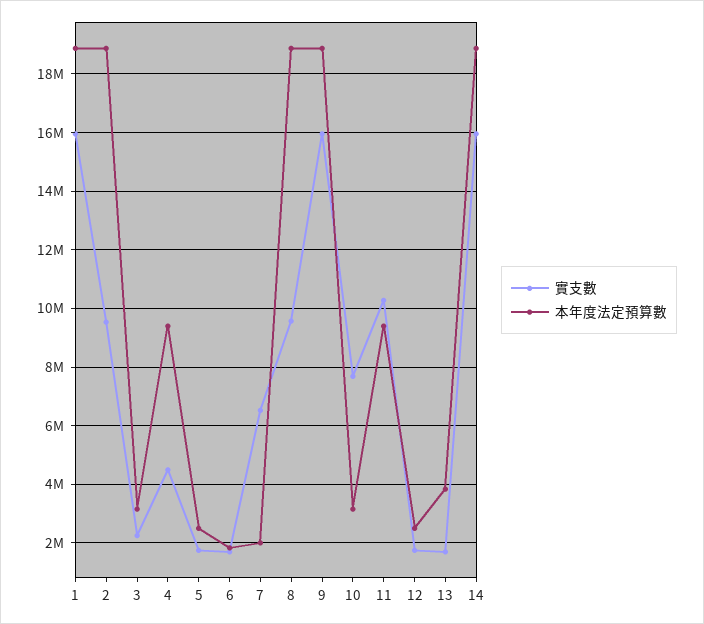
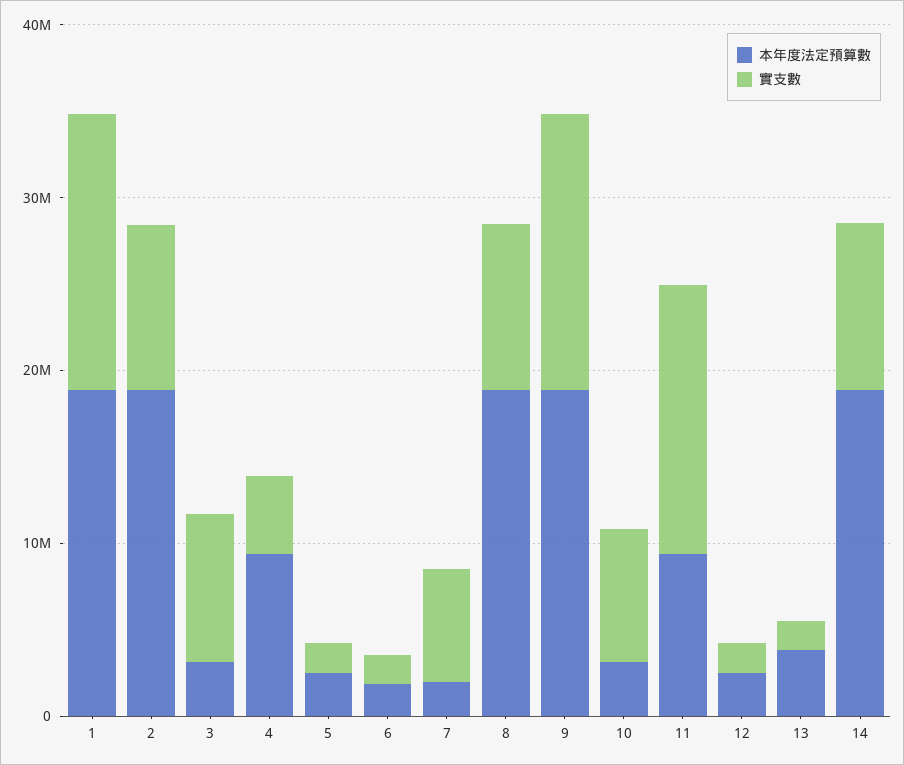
實支數, 3: 2250000 -> 8000000
實支數, 11: 10250000 -> 16000000
實支數, 14: 16000000 -> 10000000

